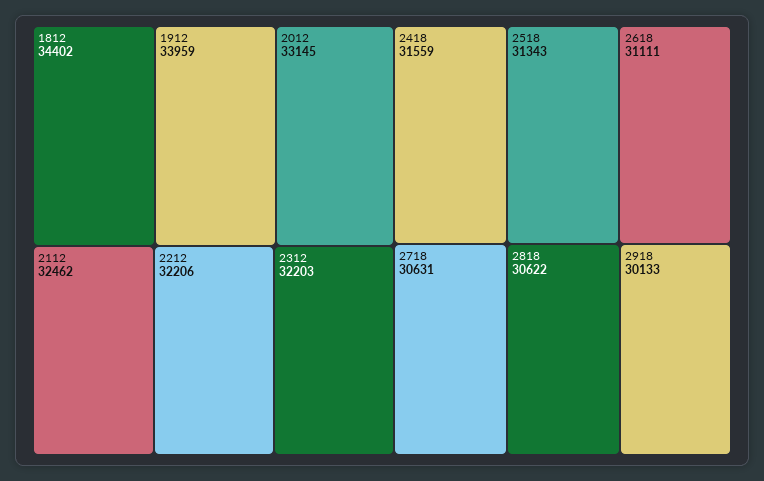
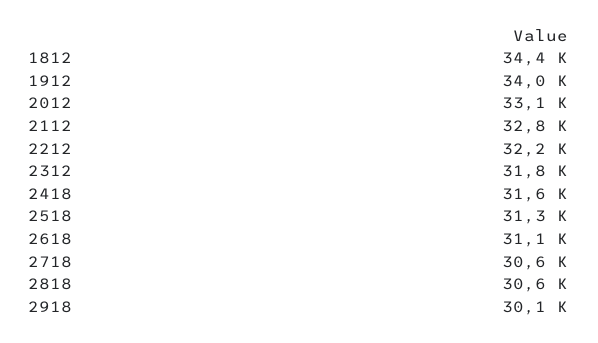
2112: 32462 -> 32800
2312: 32203 -> 31800

